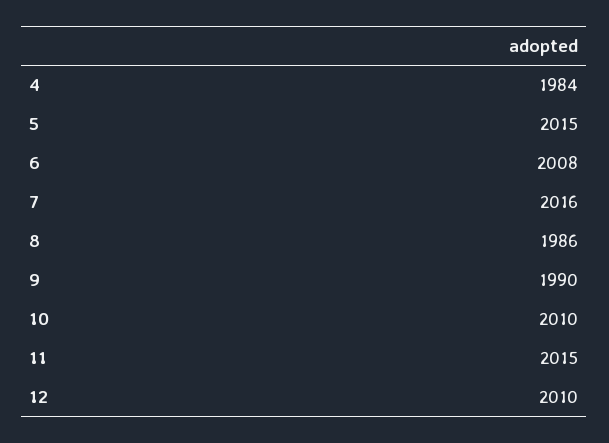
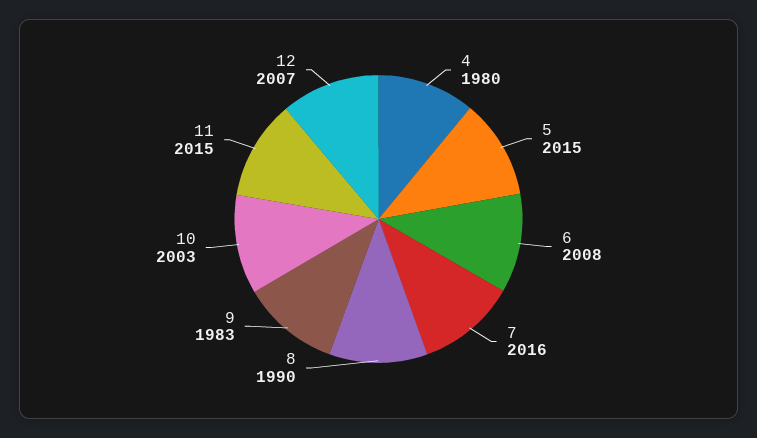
4: 1984 -> 1980
8: 1986 -> 1990
9: 1990 -> 1983
10: 2010 -> 2003
12: 2010 -> 2007

